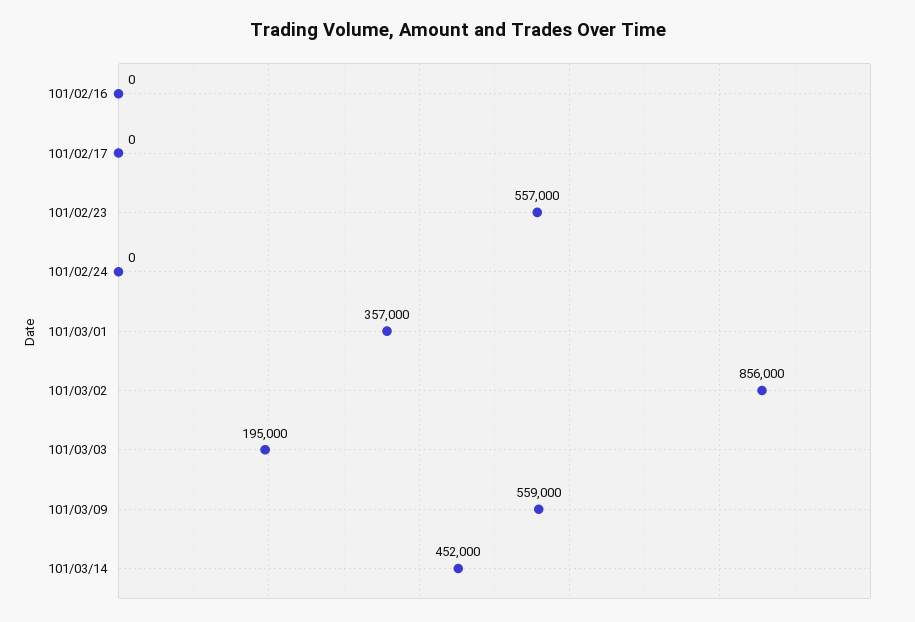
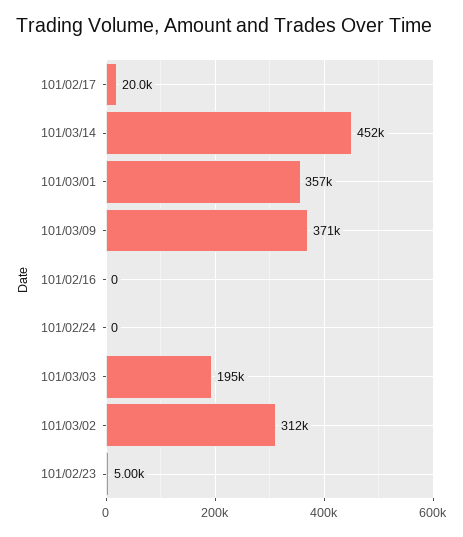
101/02/17: 0 -> 20000
101/02/23: 557000 -> 5000
101/03/02: 856000 -> 312000
101/03/09: 559000 -> 371000

